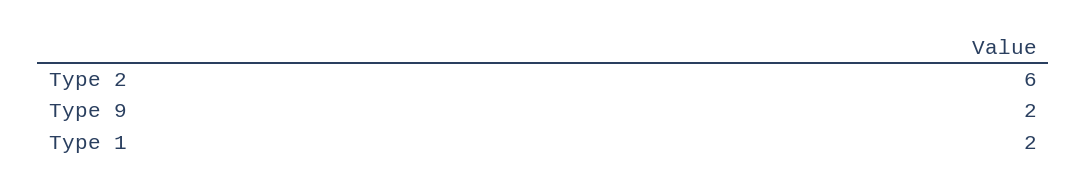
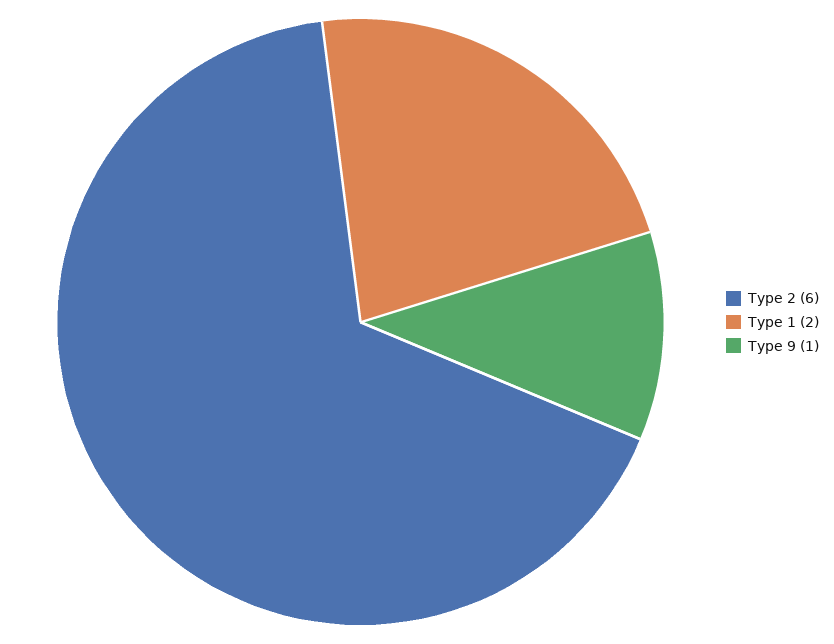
Type 9: 2 -> 1

